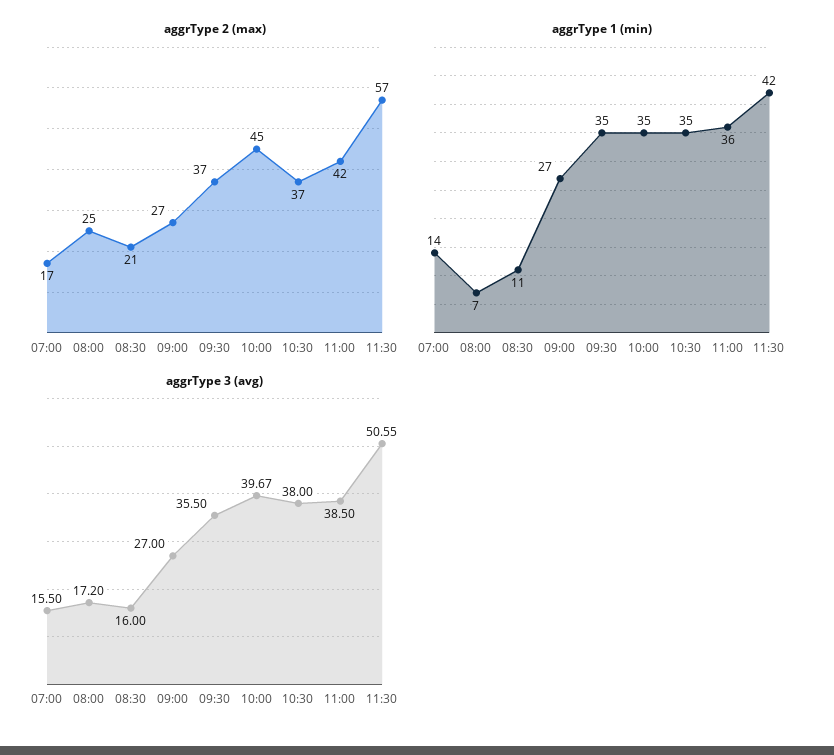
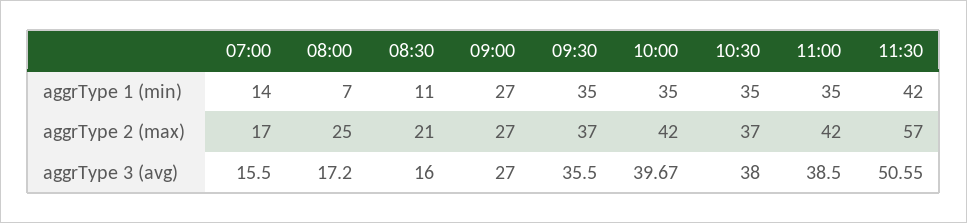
aggrType 2 (max), 10:00: 45 -> 42
aggrType 1 (min), 11:00: 36 -> 35

